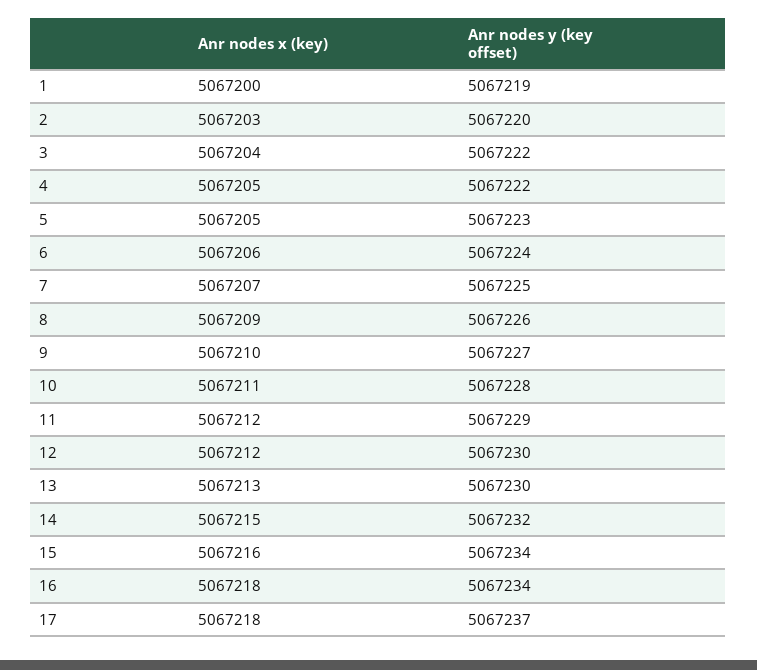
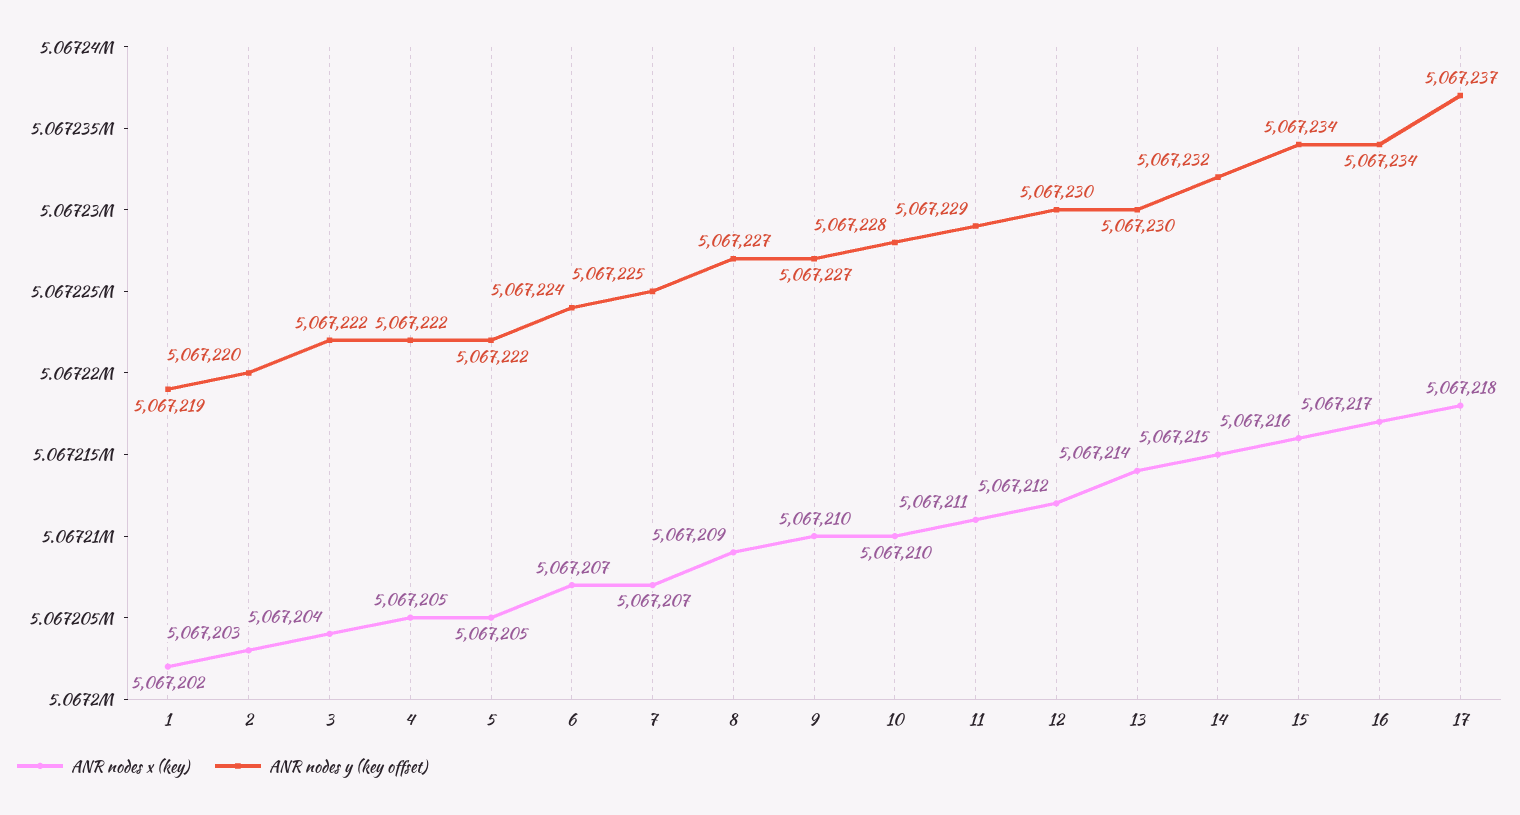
Anr nodes x (key), 1: 5067200 -> 5067202
Anr nodes y (key offset), 5: 5067223 -> 5067222
Anr nodes x (key), 6: 5067206 -> 5067207
Anr nodes y (key offset), 8: 5067226 -> 5067227
Anr nodes x (key), 10: 5067211 -> 5067210
Anr nodes x (key), 11: 5067212 -> 5067211
Anr nodes x (key), 13: 5067213 -> 5067214
Anr nodes x (key), 16: 5067218 -> 5067217

